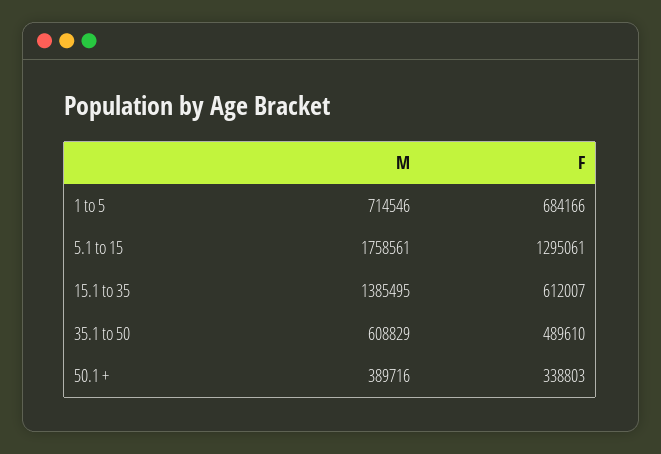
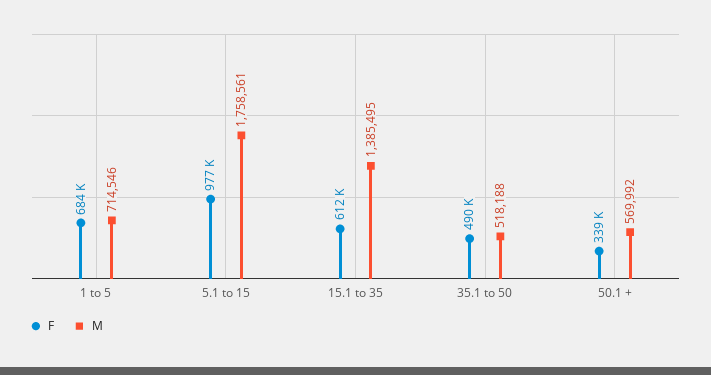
F, 5.1 to 15: 1295061 -> 977000
M, 35.1 to 50: 608829 -> 518188
M, 50.1 +: 389716 -> 569992

